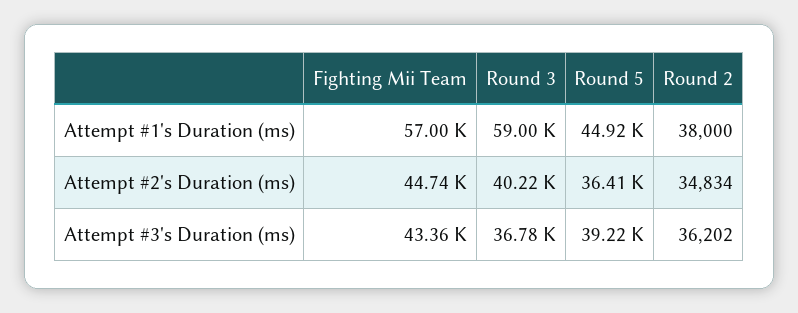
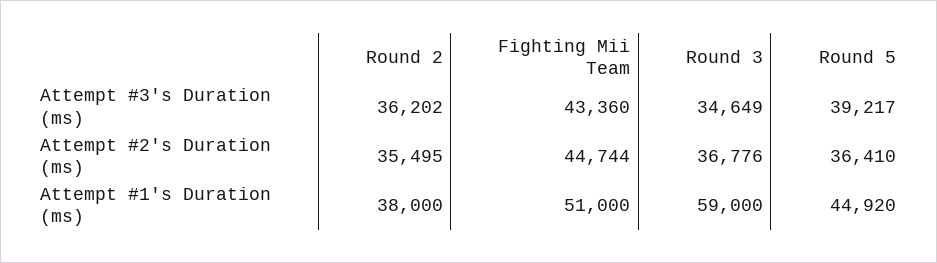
Fighting Mii Team, Attempt #1's Duration (ms): 57000 -> 51000
Round 3, Attempt #2's Duration (ms): 40220 -> 36776
Round 2, Attempt #2's Duration (ms): 34834 -> 35495
Round 3, Attempt #3's Duration (ms): 36780 -> 34649

